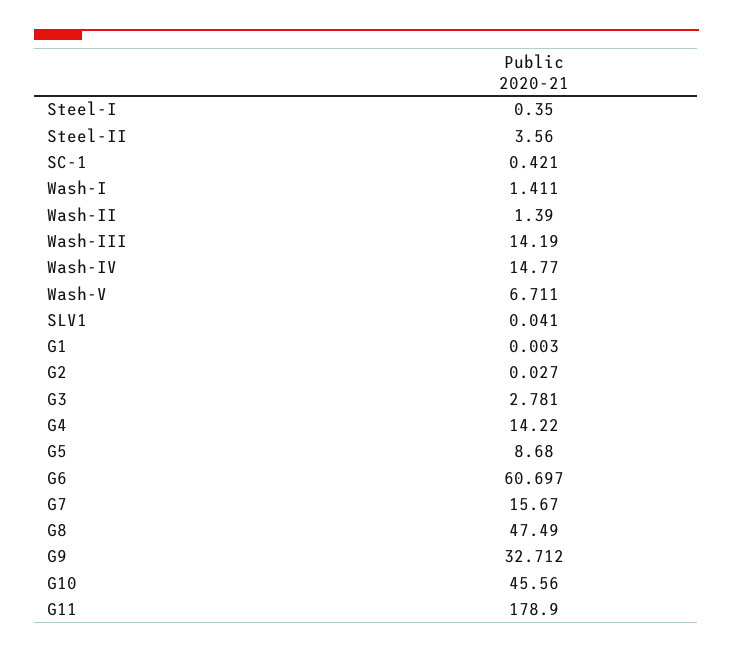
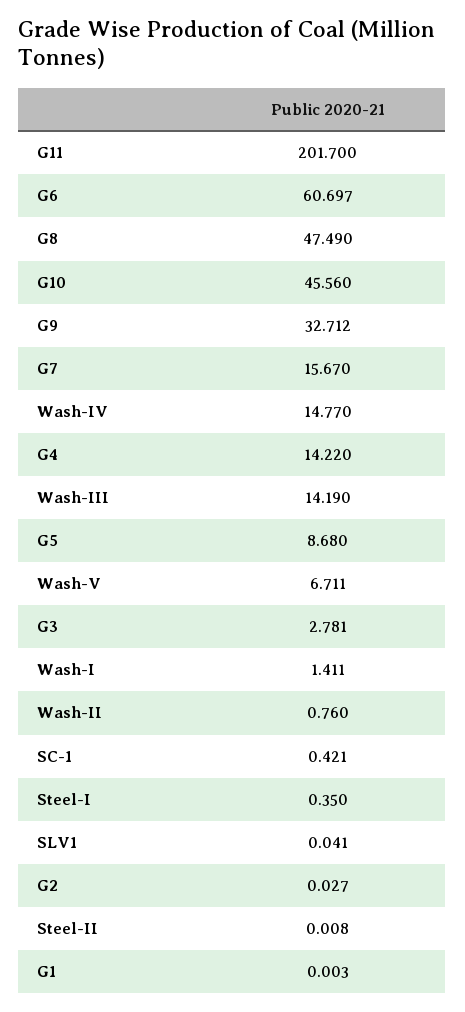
Steel-II: 3.56 -> 0.008
Wash-II: 1.39 -> 0.76
G11: 178.9 -> 201.7

